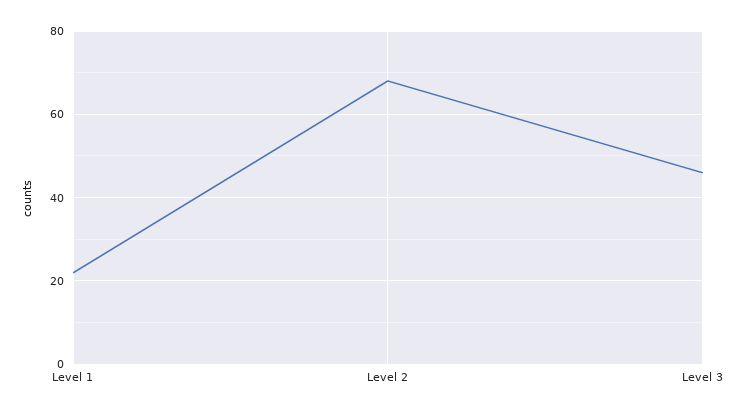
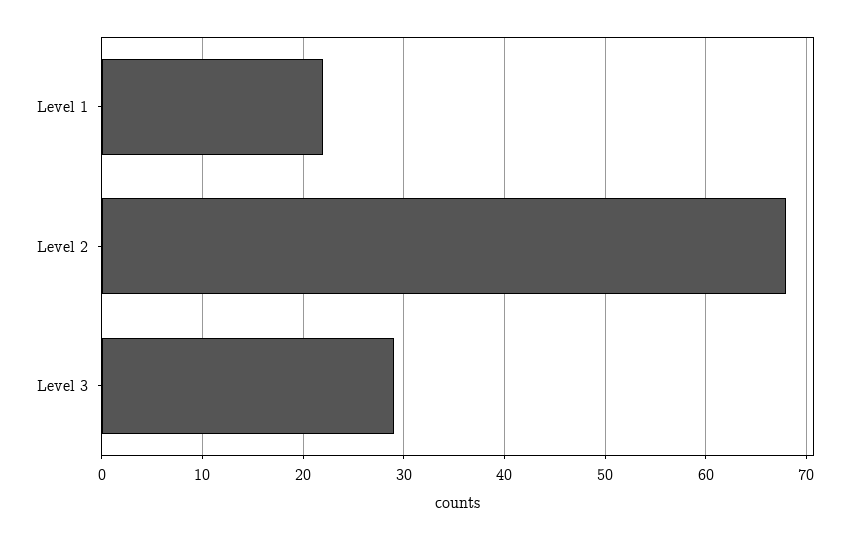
Level 3: 45 -> 29

